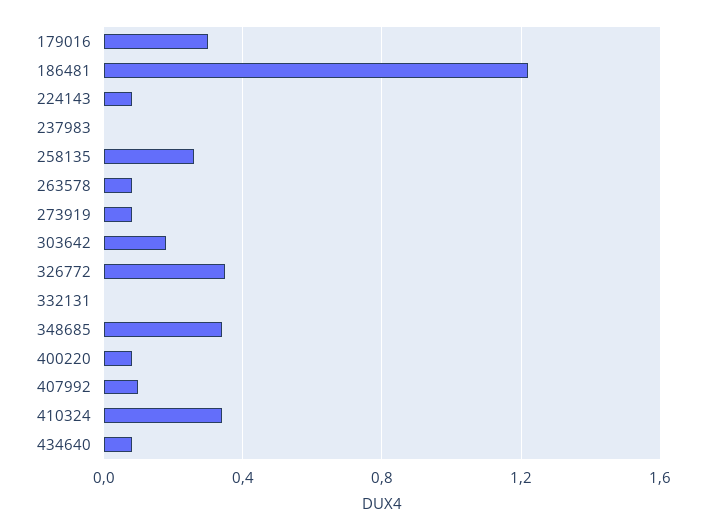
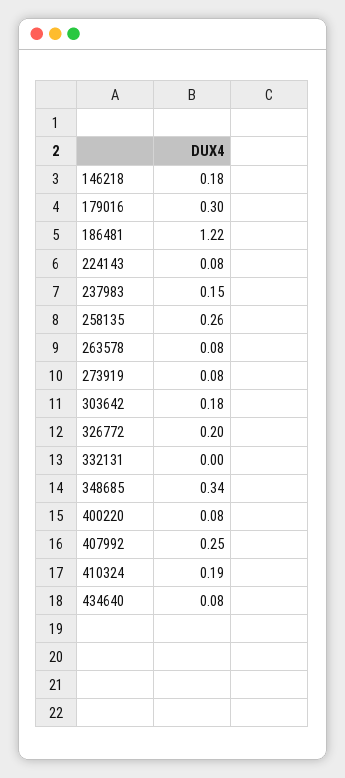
237983: 0 -> 0.15
326772: 0.35 -> 0.2
407992: 0.1 -> 0.25
410324: 0.35 -> 0.19
146218: none -> 0.18

